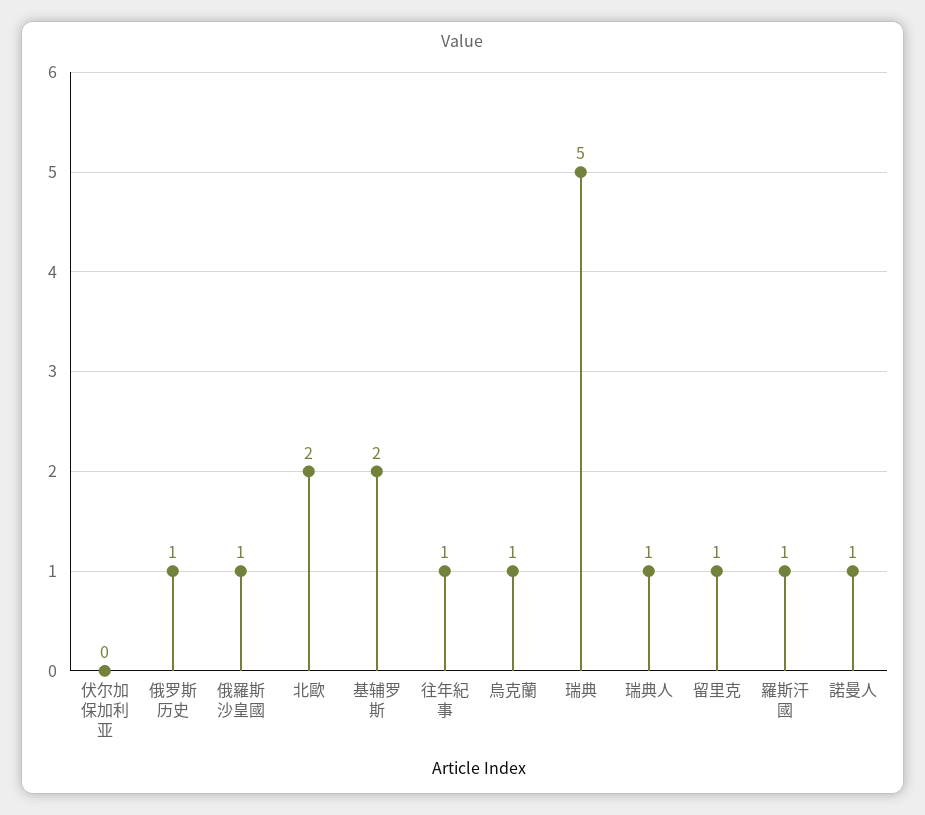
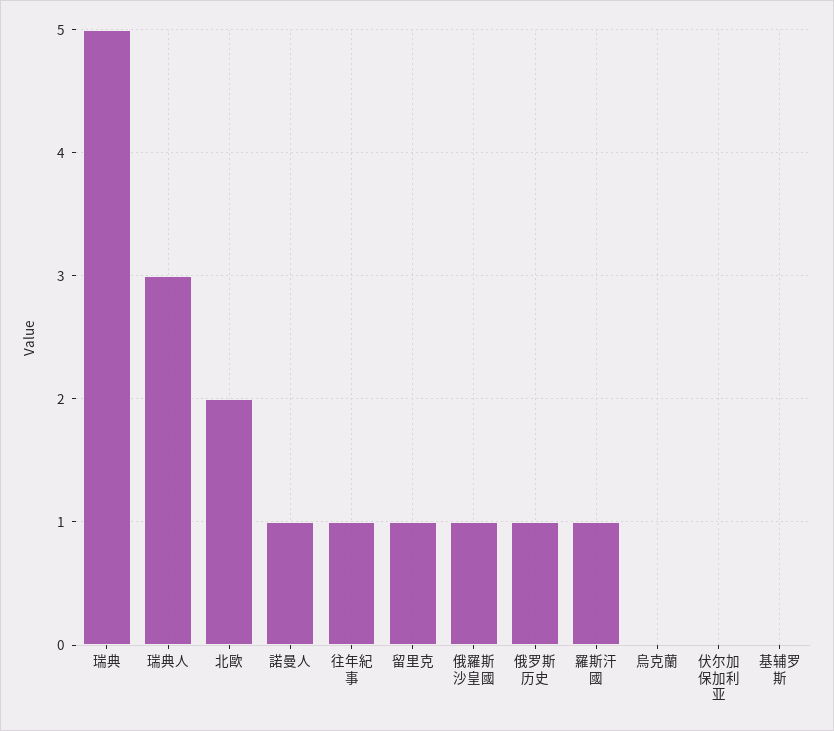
基辅罗斯: 2 -> 0
烏克蘭: 1 -> 0
瑞典人: 1 -> 3

